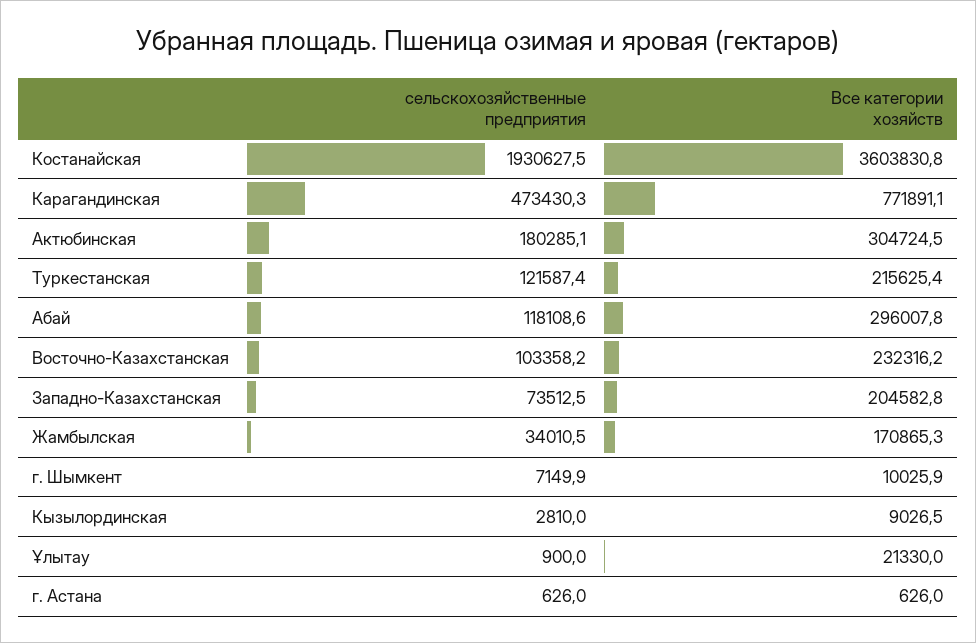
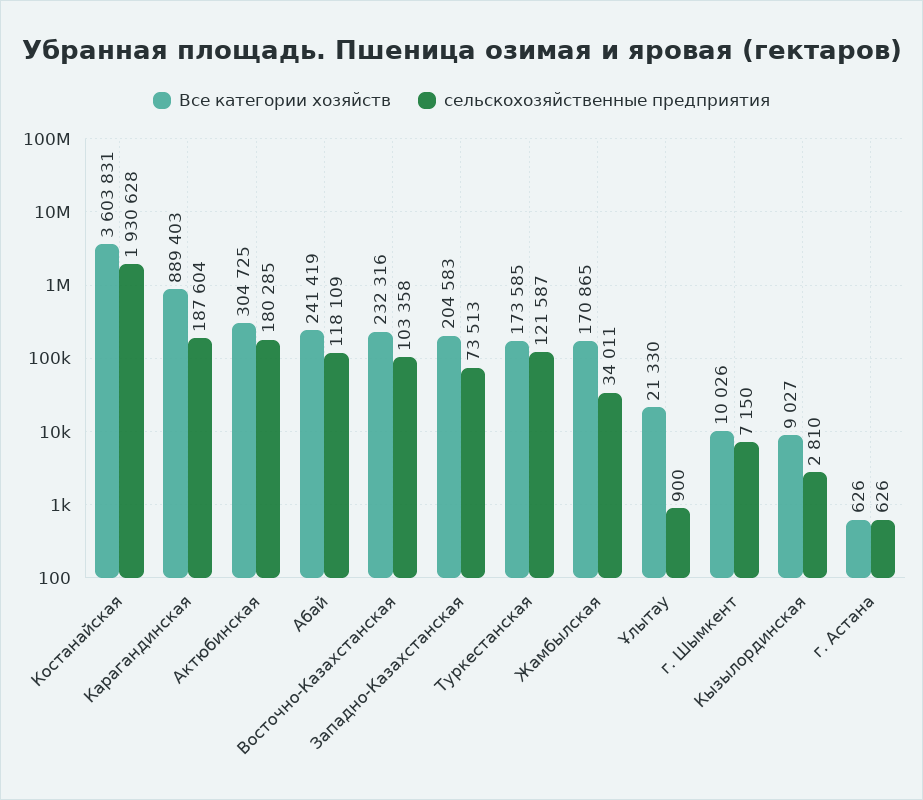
сельскохозяйственные предприятия, Карагандинская: 473430.3 -> 187604
Все категории хозяйств, Карагандинская: 771891.1 -> 889403
Все категории хозяйств, Туркестанская: 215625.4 -> 173585
Все категории хозяйств, Абай: 296007.8 -> 241419

